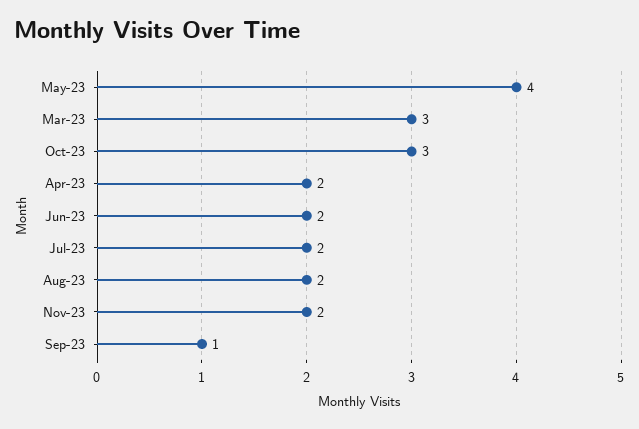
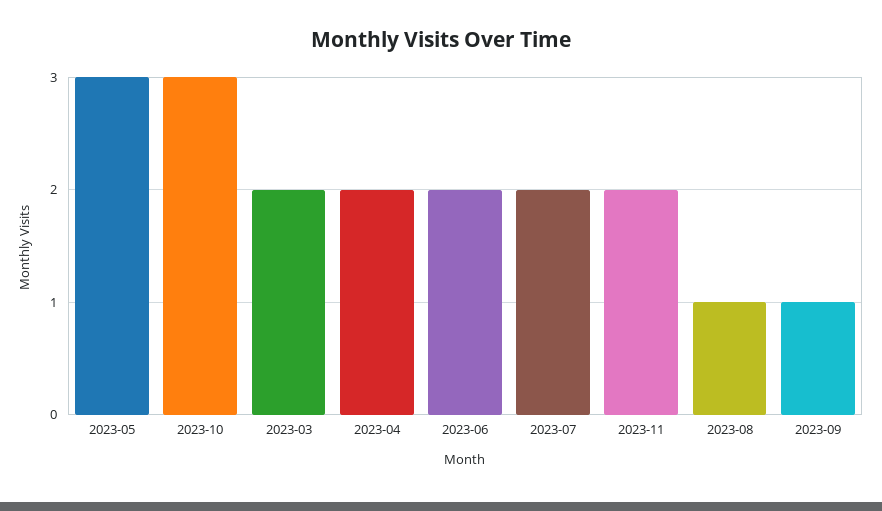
May-23: 4 -> 3
Mar-23: 3 -> 2
Aug-23: 2 -> 1

